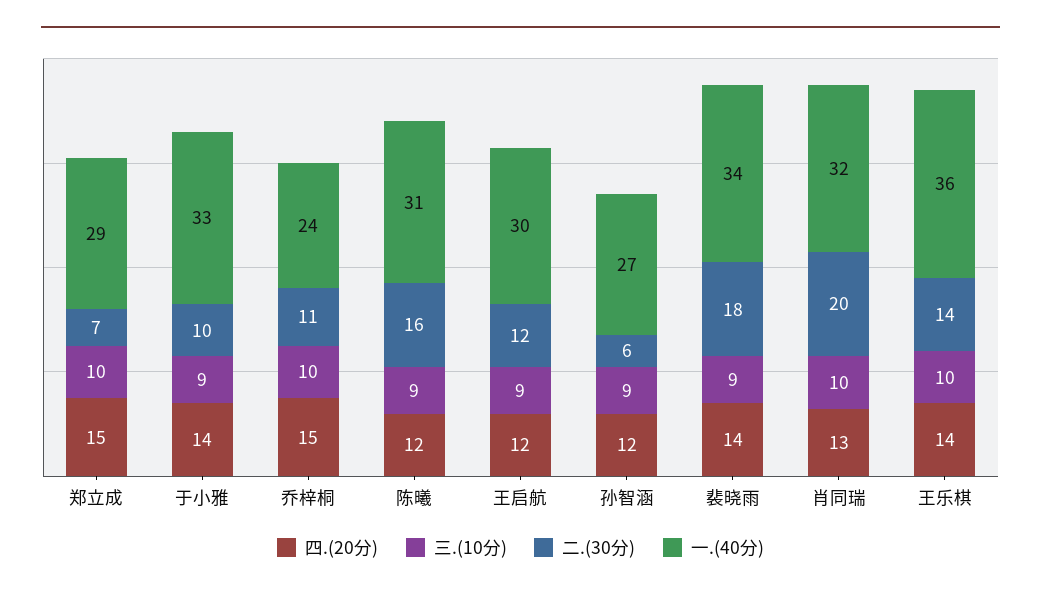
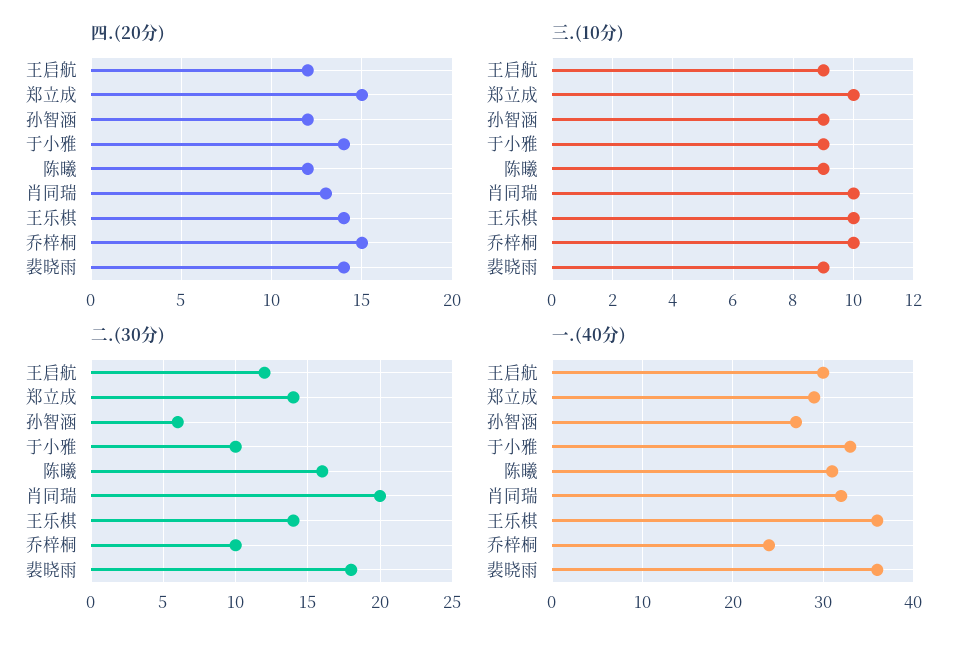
二.(30分), 郑立成: 7 -> 14
二.(30分), 乔梓桐: 11 -> 10
一.(40分), 裴晓雨: 34 -> 36

